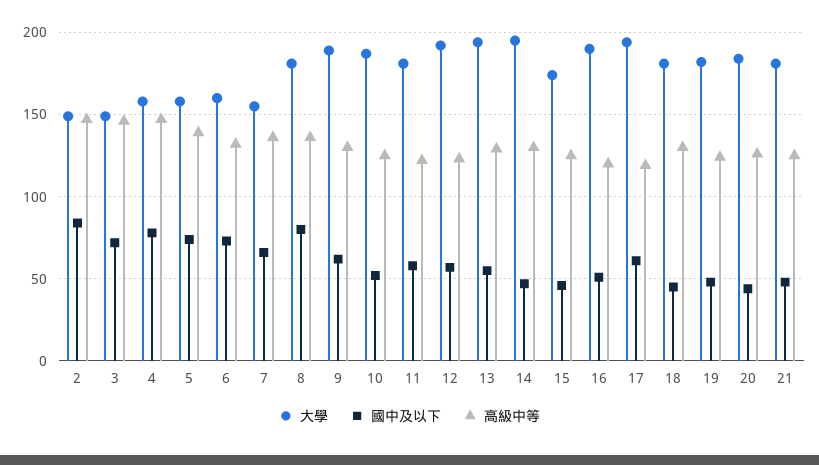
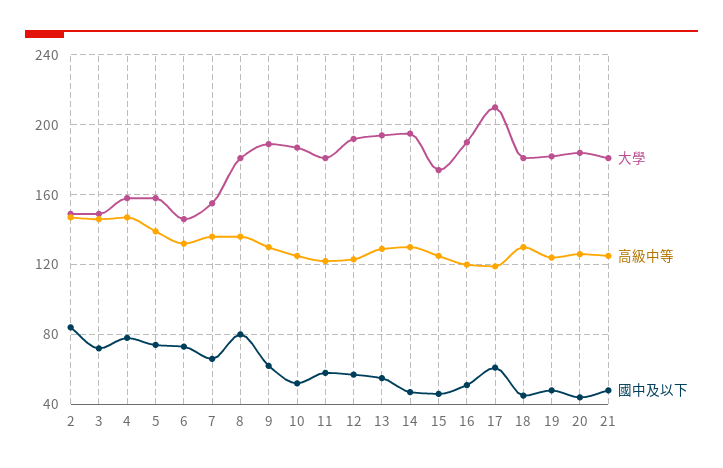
大學, 6: 160 -> 145
大學, 17: 195 -> 210

